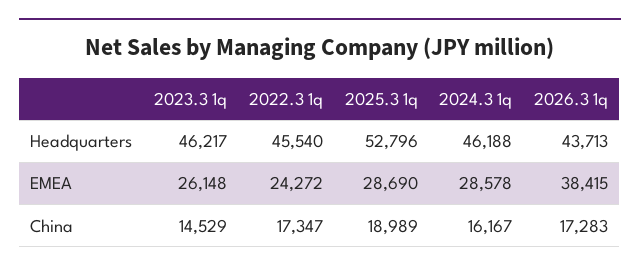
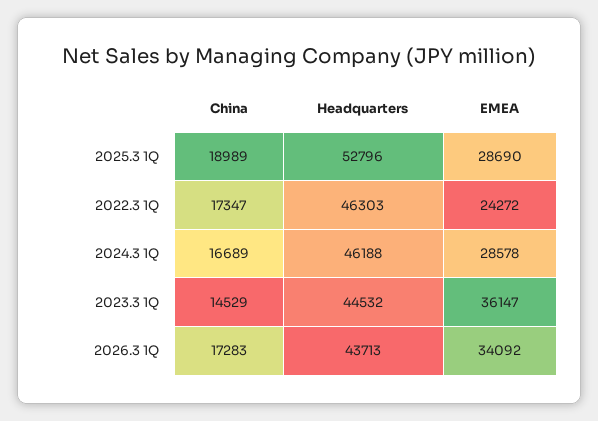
2023.3 1q, Headquarters: 46217 -> 44532
2022.3 1q, Headquarters: 45540 -> 46303
2023.3 1q, EMEA: 26148 -> 36147
2026.3 1q, EMEA: 38415 -> 34092
2024.3 1q, China: 16167 -> 16689

